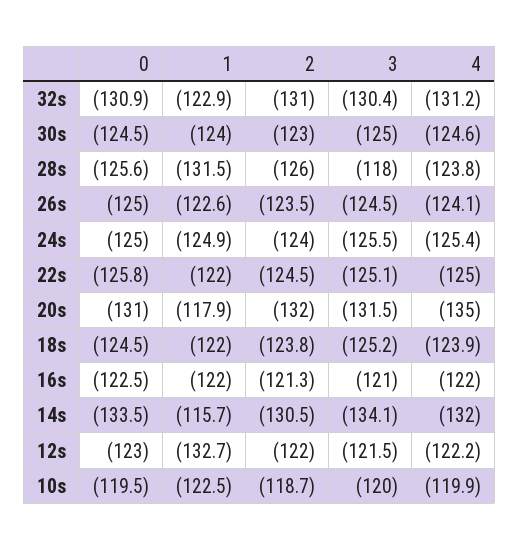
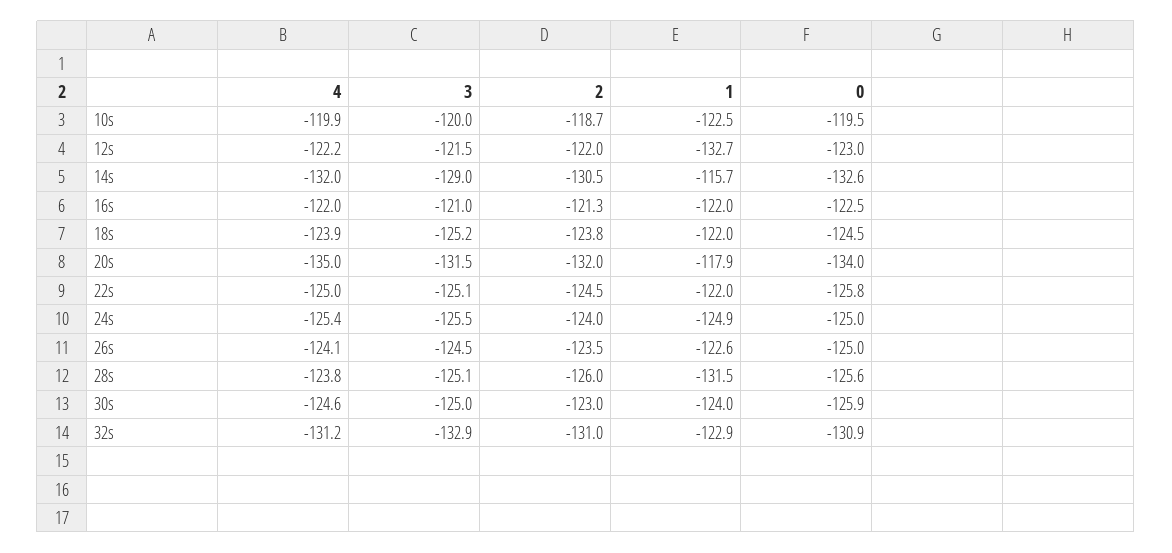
3, 32s: -130.4 -> -132.9
0, 30s: -124.5 -> -125.9
3, 28s: -118 -> -125.1
0, 20s: -131 -> -134
0, 14s: -133.5 -> -132.6
3, 14s: -134.1 -> -129

